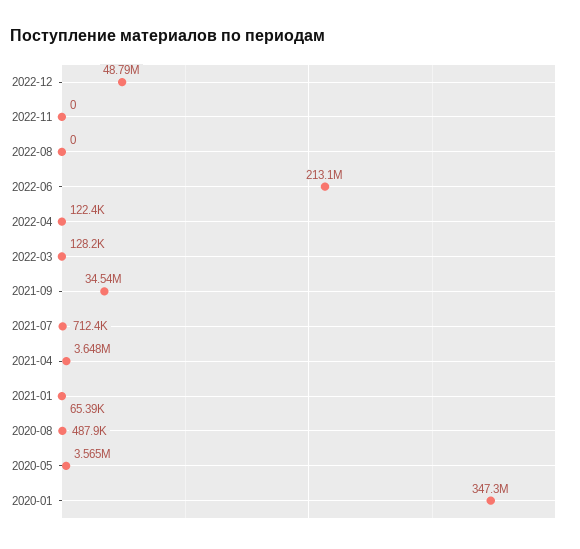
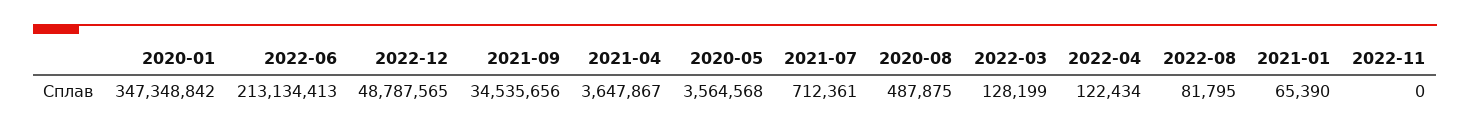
2022-08: 0 -> 81795

